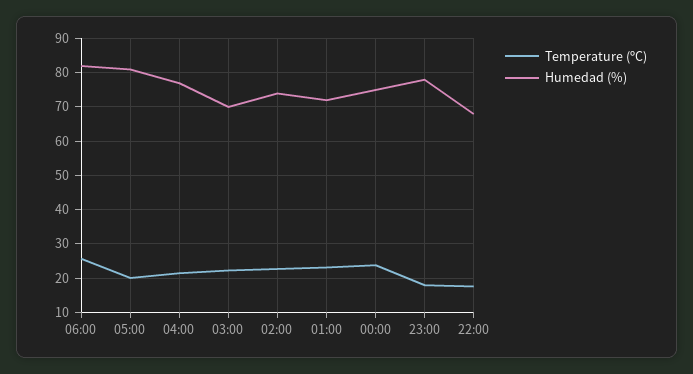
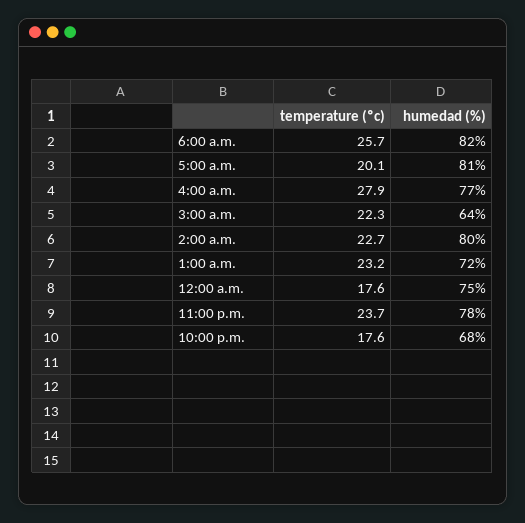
Temperature (ºC), 04:00: 22 -> 27.9
Humedad (%), 03:00: 70 -> 64
Humedad (%), 02:00: 74 -> 80
Temperature (ºC), 00:00: 24 -> 17.6
Temperature (ºC), 23:00: 18 -> 23.7

